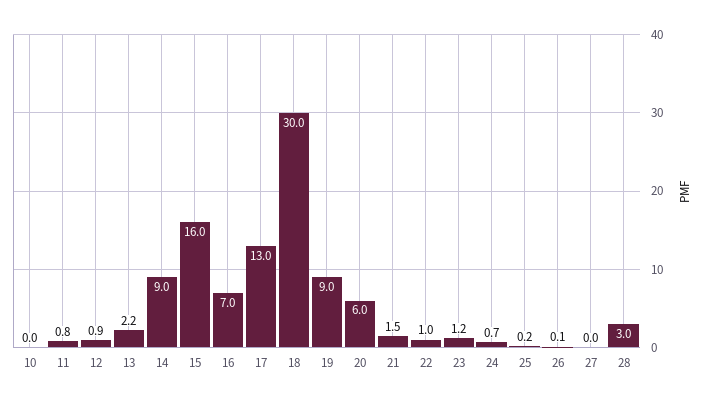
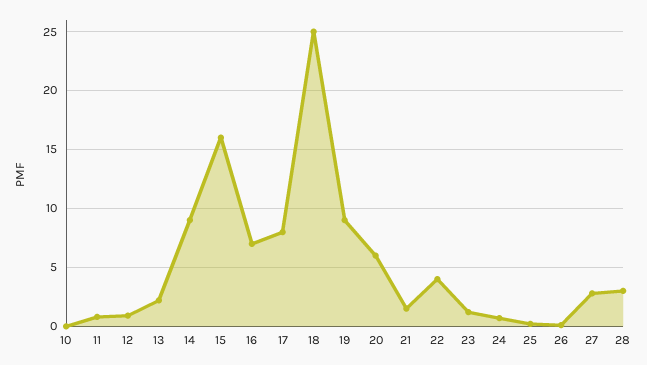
17: 13 -> 8
18: 30 -> 25
22: 1 -> 4
27: 0 -> 3

